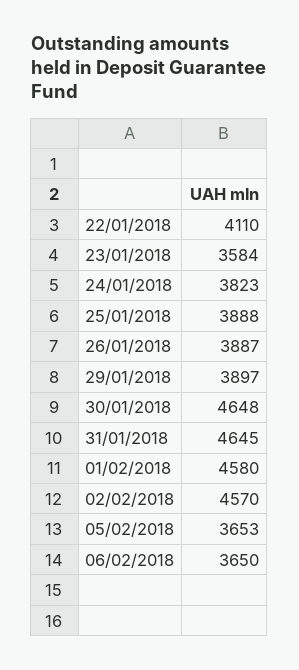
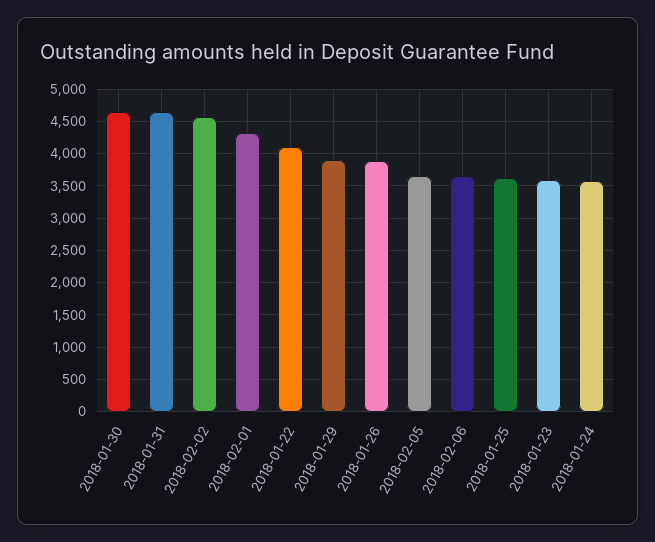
24/01/2018: 3823 -> 3600
25/01/2018: 3888 -> 3600
01/02/2018: 4580 -> 4300

